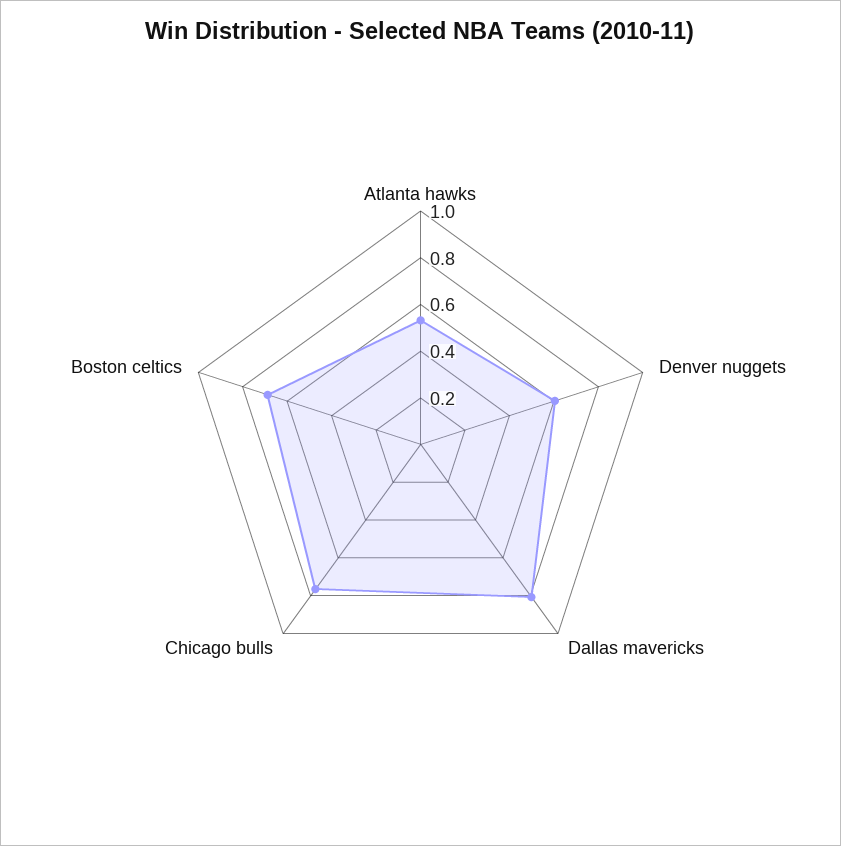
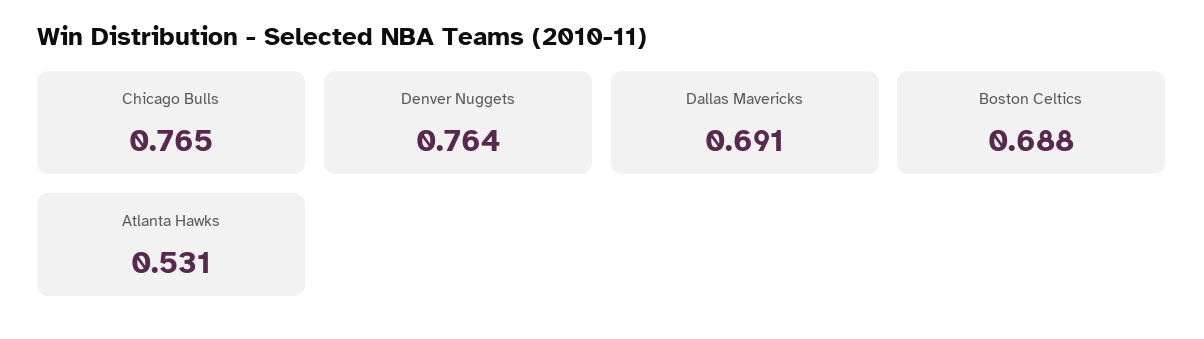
Denver nuggets: 0.6 -> 0.764
Dallas mavericks: 0.8 -> 0.691

